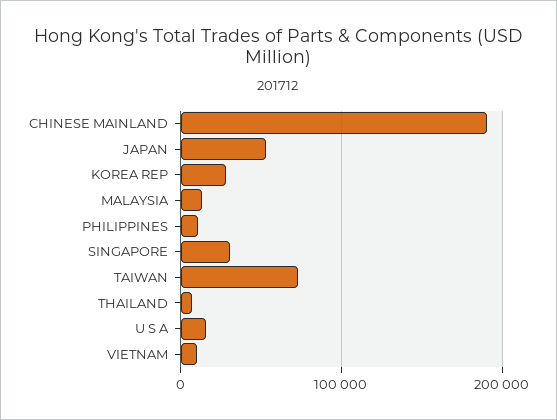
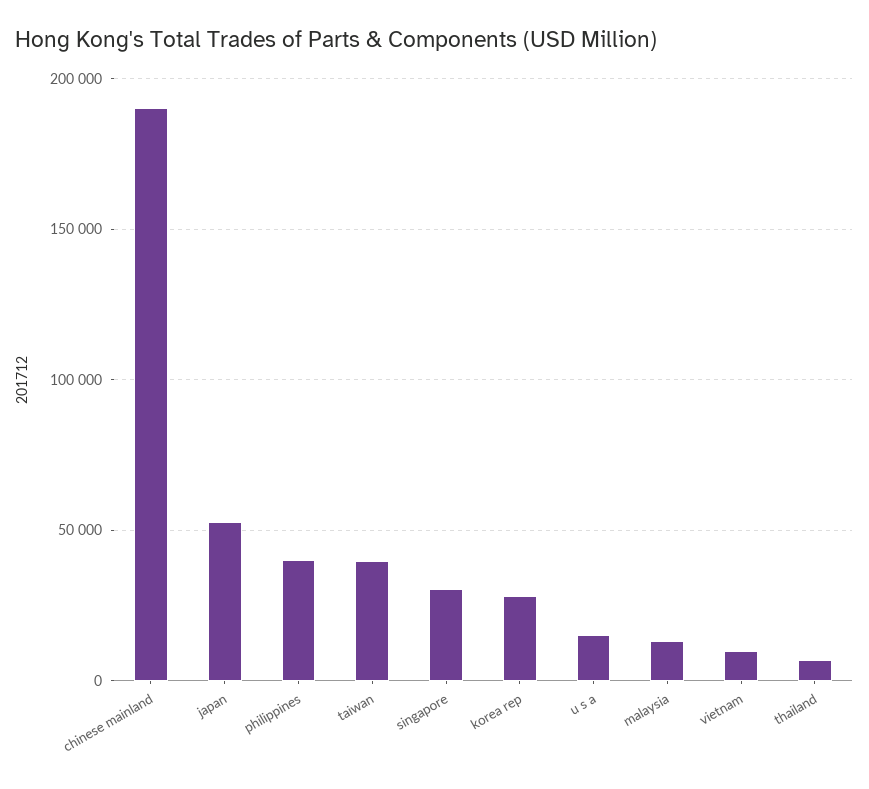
PHILIPPINES: 10000 -> 40000
TAIWAN: 70000 -> 40000

